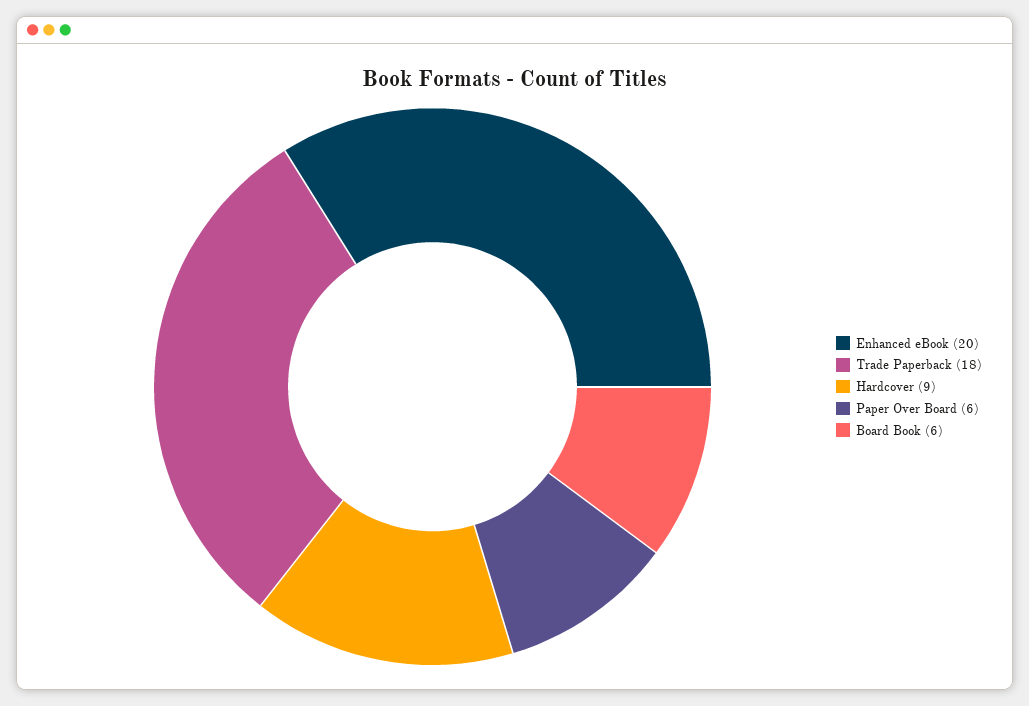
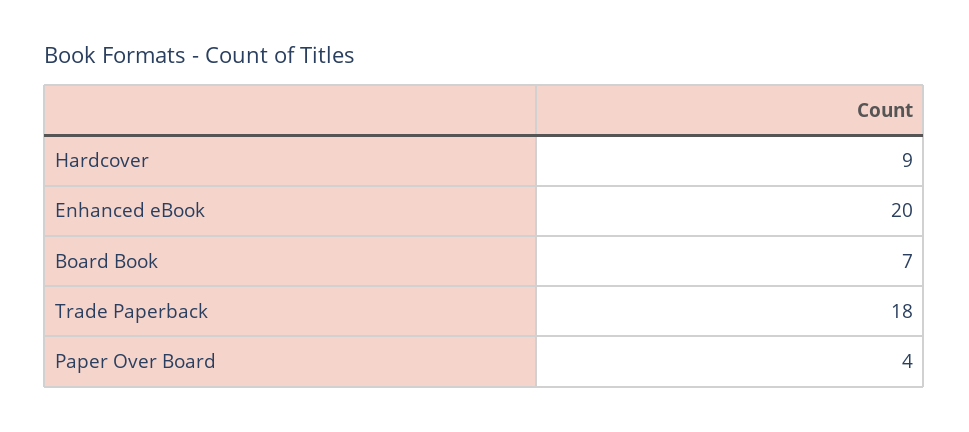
Paper Over Board: 6 -> 4
Board Book: 6 -> 7

